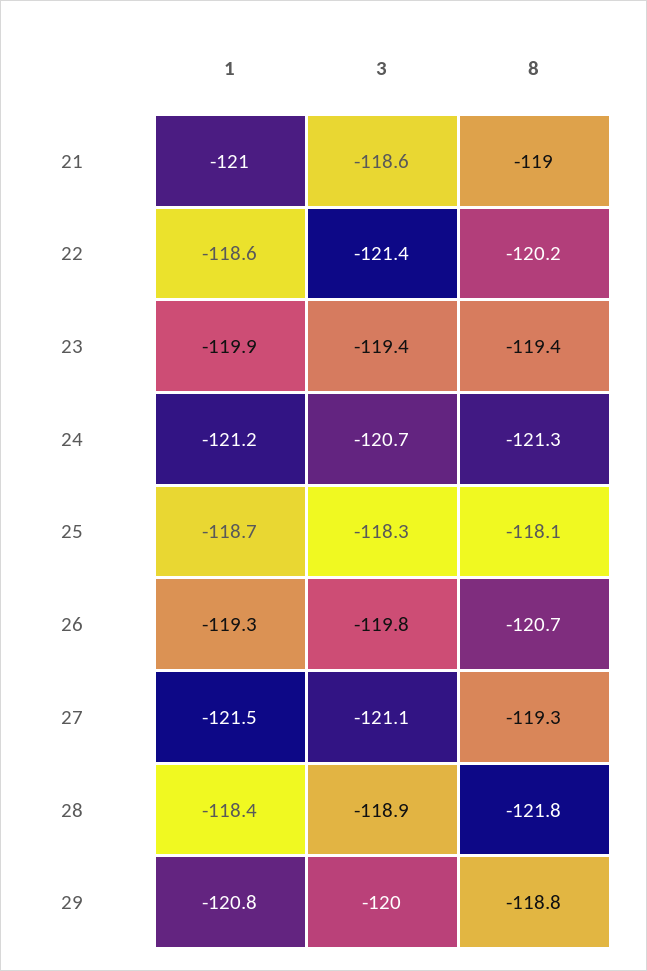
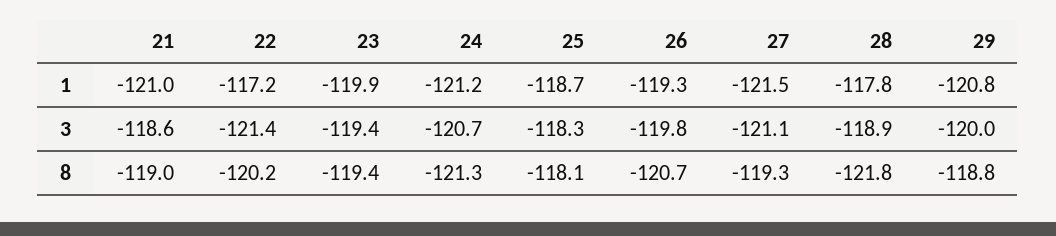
1, 22: -118.6 -> -117.2
1, 28: -118.4 -> -117.8

